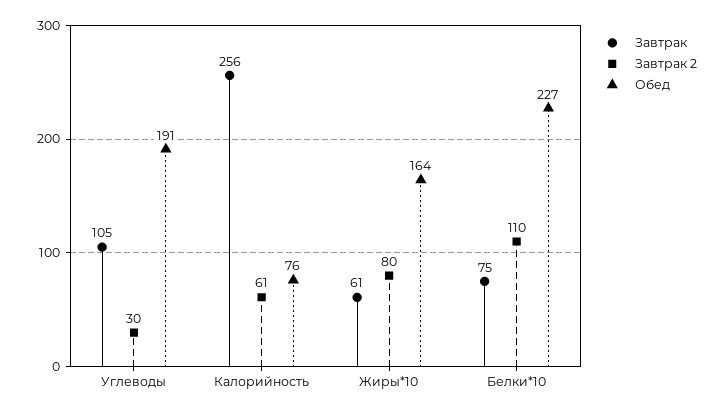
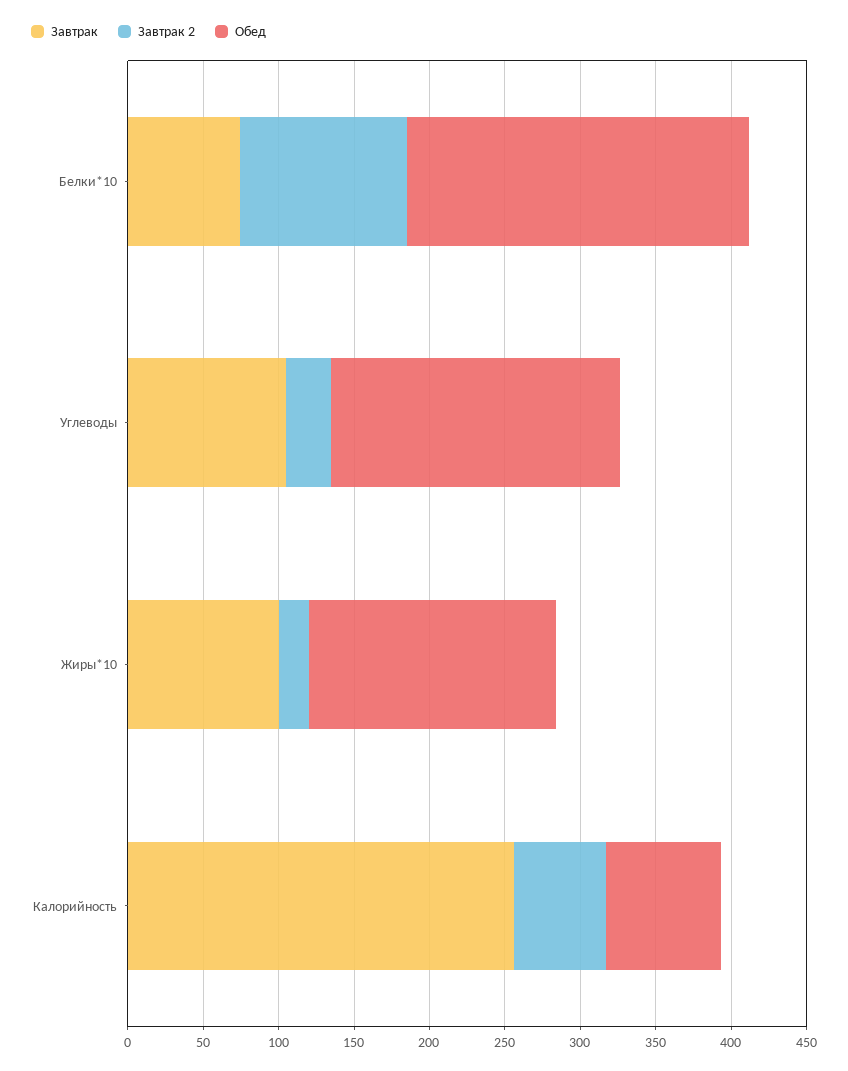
Завтрак, Жиры*10: 61 -> 100
Завтрак 2, Жиры*10: 80 -> 20

